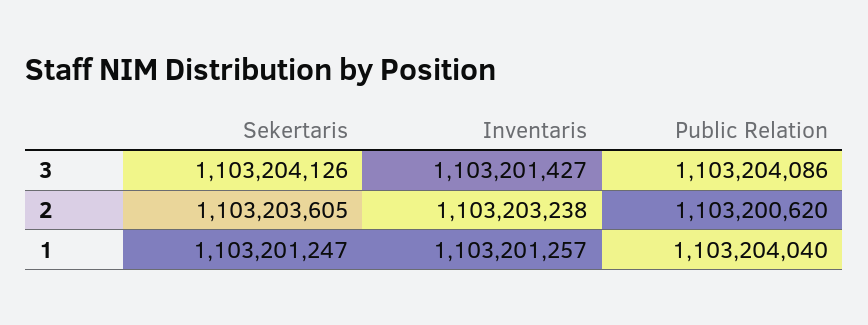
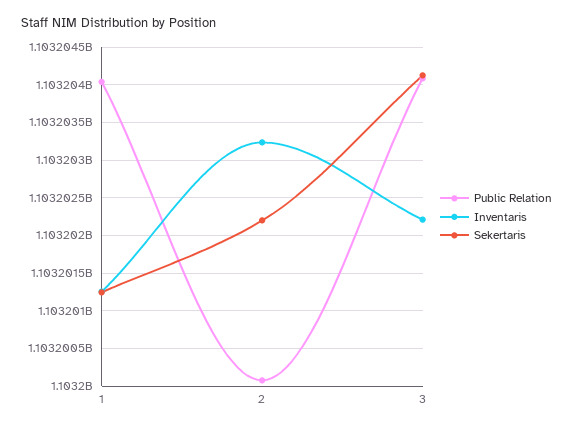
Inventaris, 3: 1103201427 -> 1103202200
Sekertaris, 2: 1103203605 -> 1103202200
Public Relation, 2: 1103200620 -> 1103200100

